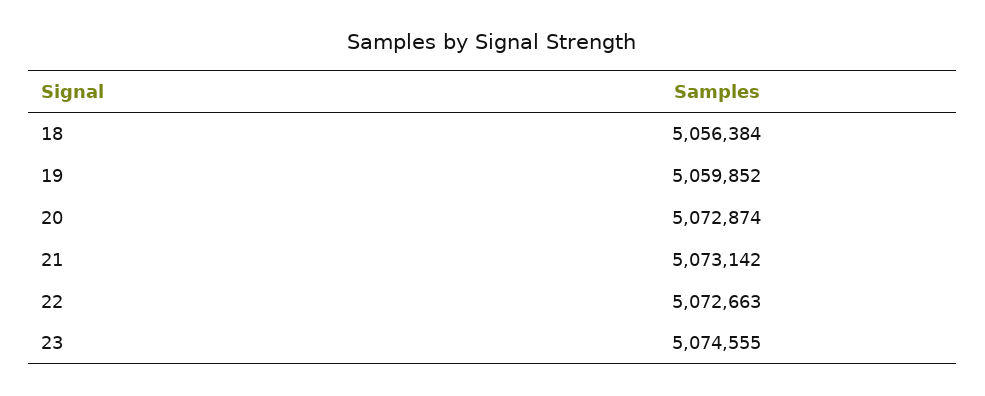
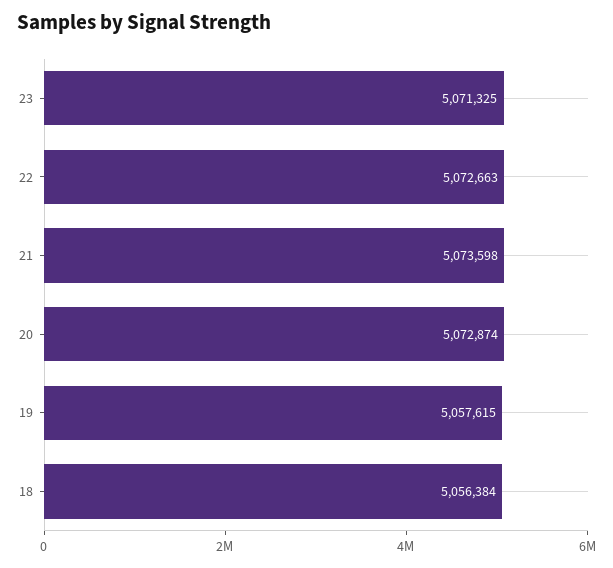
19: 5059852 -> 5057615
21: 5073142 -> 5073598
23: 5074555 -> 5071325

